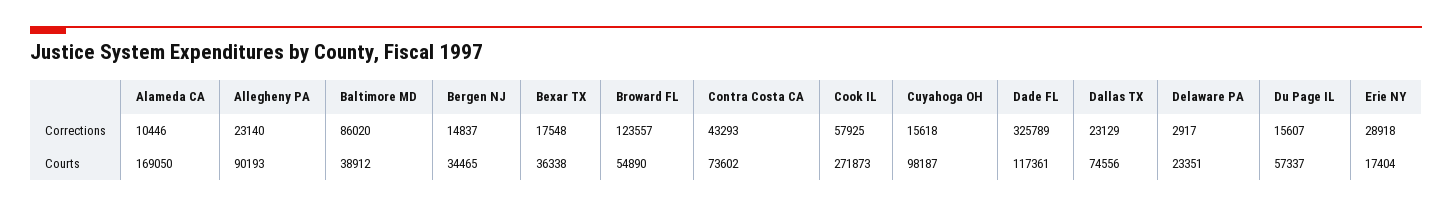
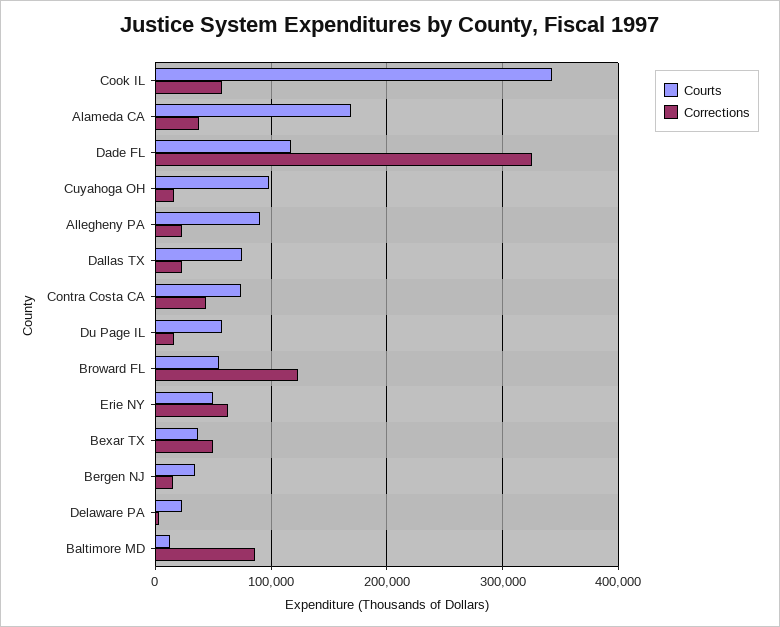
Corrections, Alameda CA: 10446 -> 40000
Corrections, Bexar TX: 17548 -> 50000
Corrections, Erie NY: 28918 -> 60000
Courts, Baltimore MD: 38912 -> 10000
Courts, Cook IL: 271873 -> 340000
Courts, Erie NY: 17404 -> 50000

